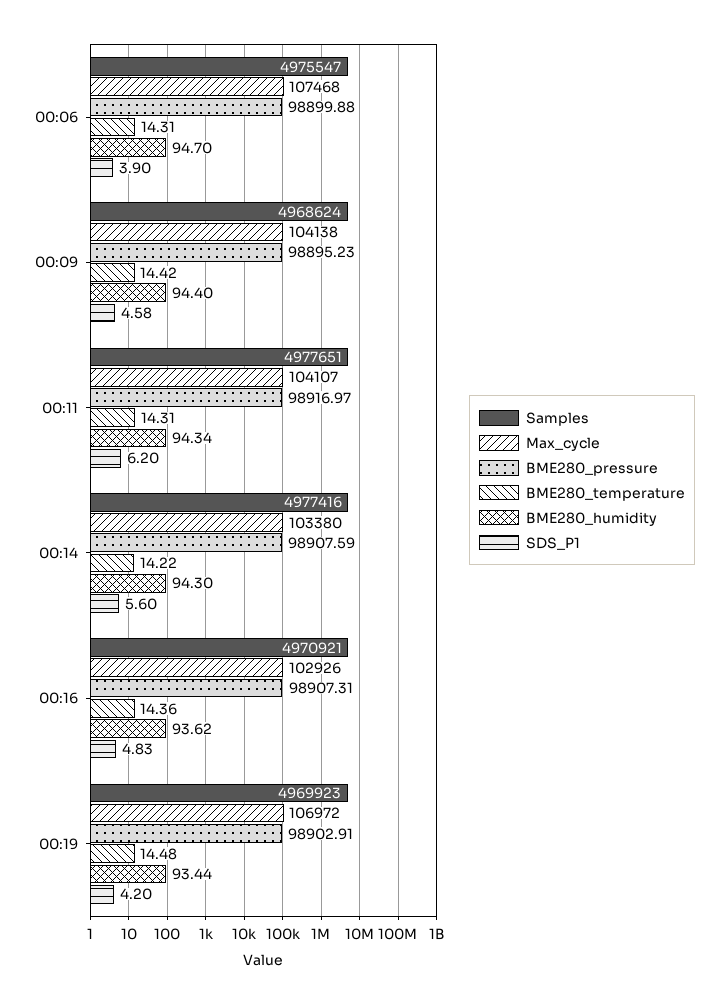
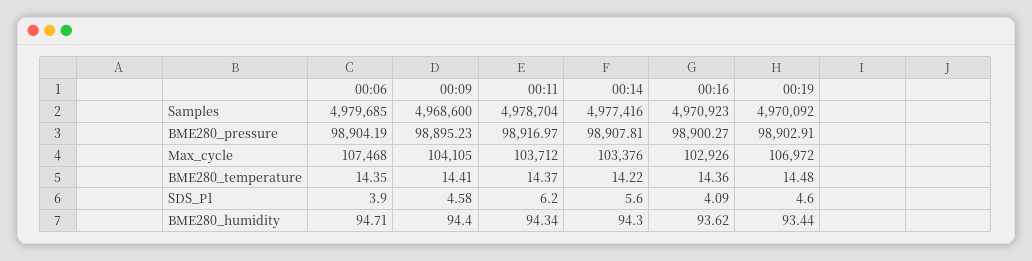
Samples, 00:06: 4975547 -> 4979685
BME280_pressure, 00:06: 98899.88 -> 98904.19
BME280_temperature, 00:06: 14.31 -> 14.35
BME280_humidity, 00:06: 94.7 -> 94.71
Samples, 00:09: 4968624 -> 4968600
Max_cycle, 00:09: 104138 -> 104105
BME280_temperature, 00:09: 14.42 -> 14.41
Samples, 00:11: 4977651 -> 4978704
Max_cycle, 00:11: 104107 -> 103712
BME280_temperature, 00:11: 14.31 -> 14.37
Max_cycle, 00:14: 103380 -> 103376
BME280_pressure, 00:14: 98907.59 -> 98907.81
Samples, 00:16: 4970921 -> 4970923
BME280_pressure, 00:16: 98907.31 -> 98900.27
SDS_P1, 00:16: 4.83 -> 4.09
Samples, 00:19: 4969923 -> 4970092
SDS_P1, 00:19: 4.2 -> 4.6

